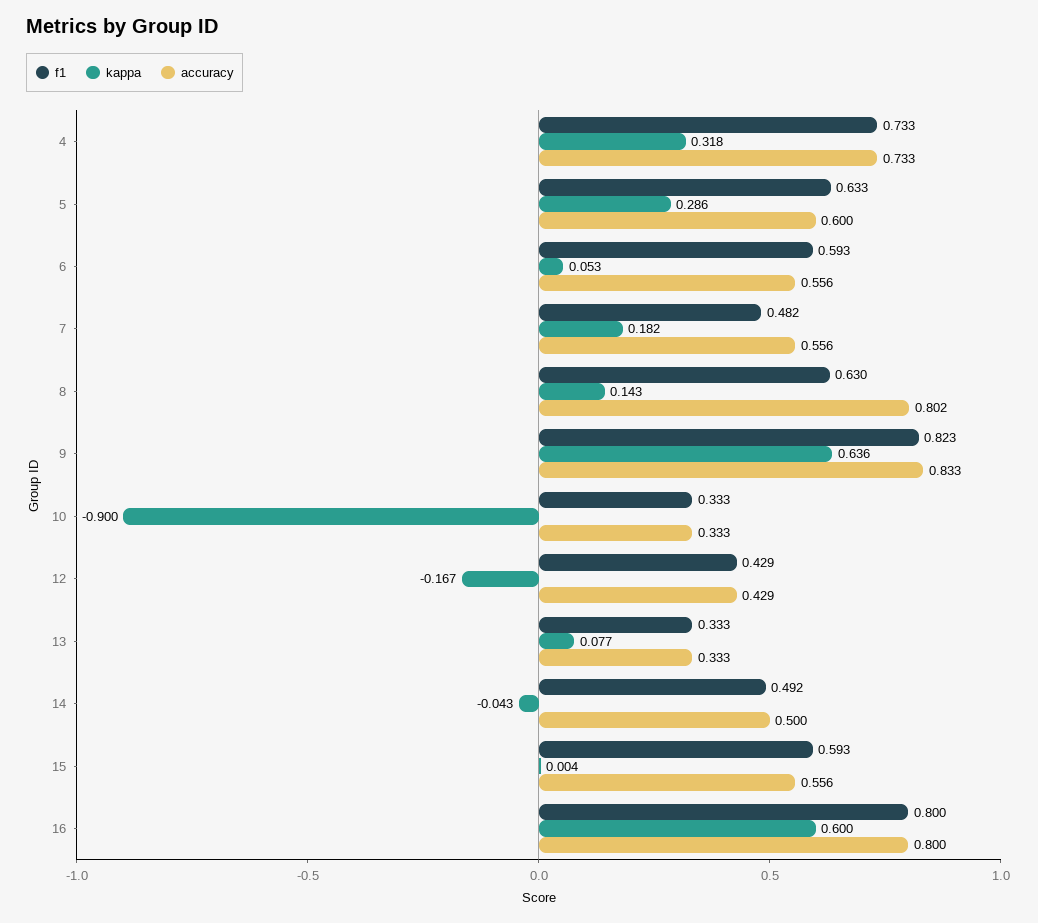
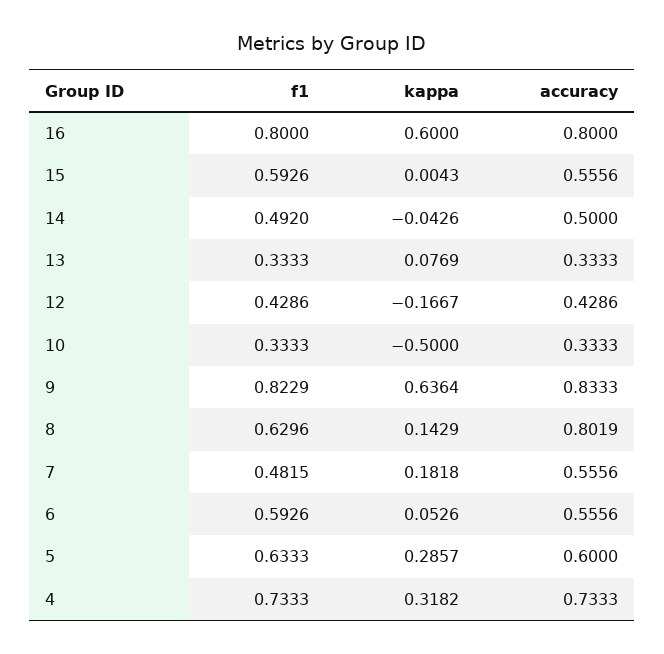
kappa, 10: -0.9 -> -0.5

